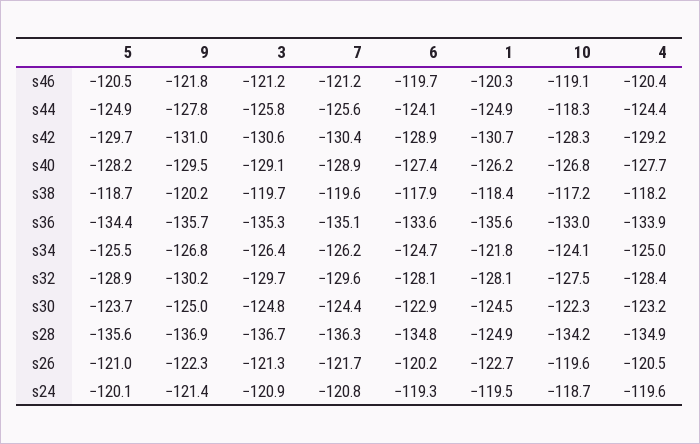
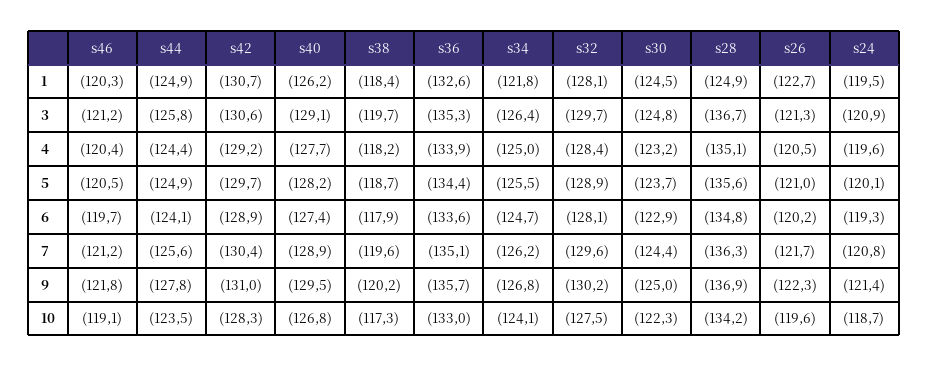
10, s44: -118.3 -> -123.5
10, s38: -117.2 -> -117.3
1, s36: -135.6 -> -132.6
4, s28: -134.9 -> -135.1

